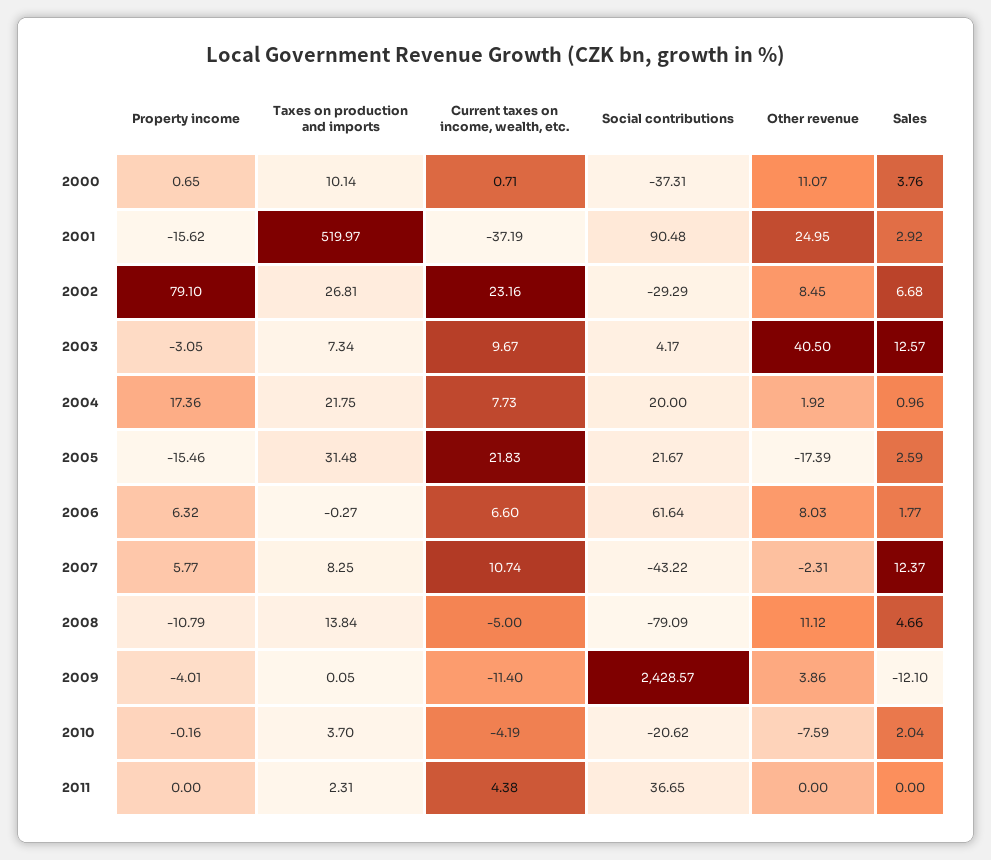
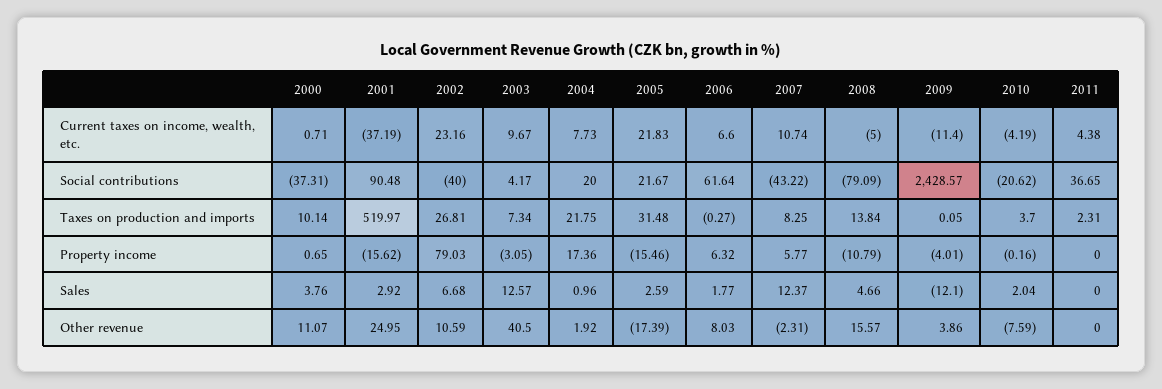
Property income, 2002: 79.1 -> 79.03
Social contributions, 2002: -29.29 -> -40
Other revenue, 2002: 8.45 -> 10.59
Other revenue, 2008: 11.12 -> 15.57

